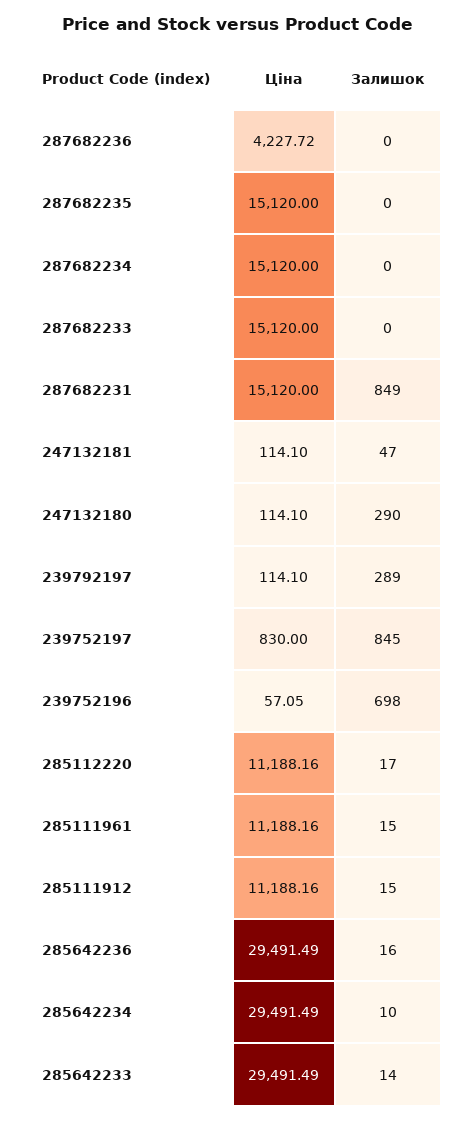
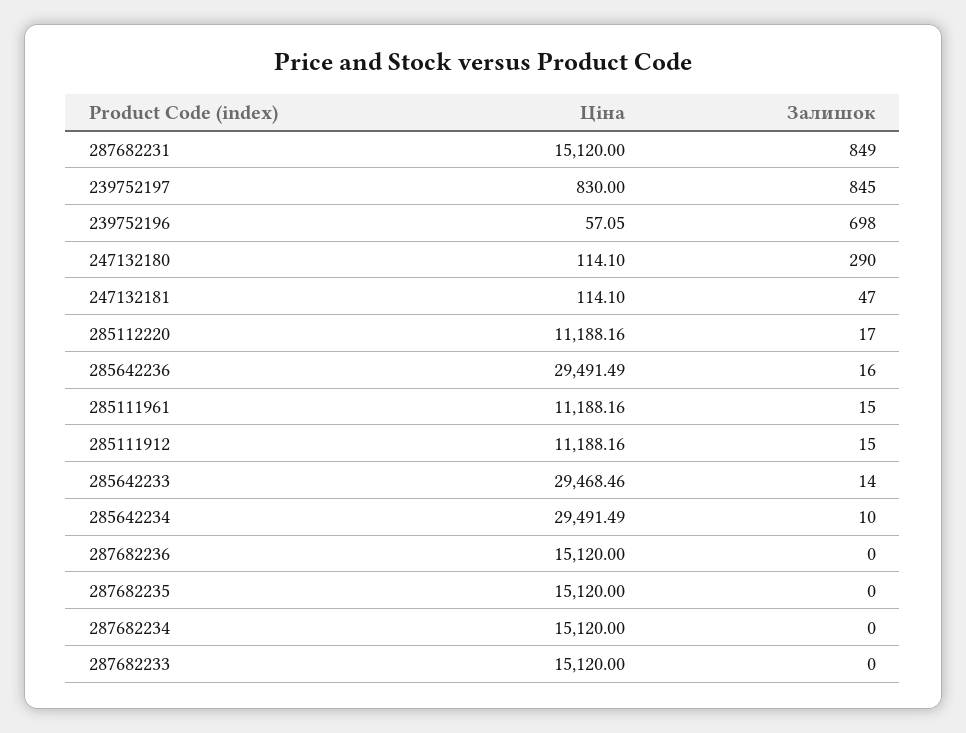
Ціна, 287682236: 4227.72 -> 15120
Ціна, 239792197: 114.1 -> none
Залишок, 239792197: 289 -> none
Ціна, 285642233: 29491.49 -> 29468.46

